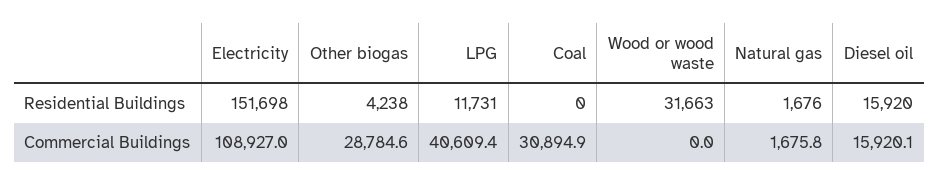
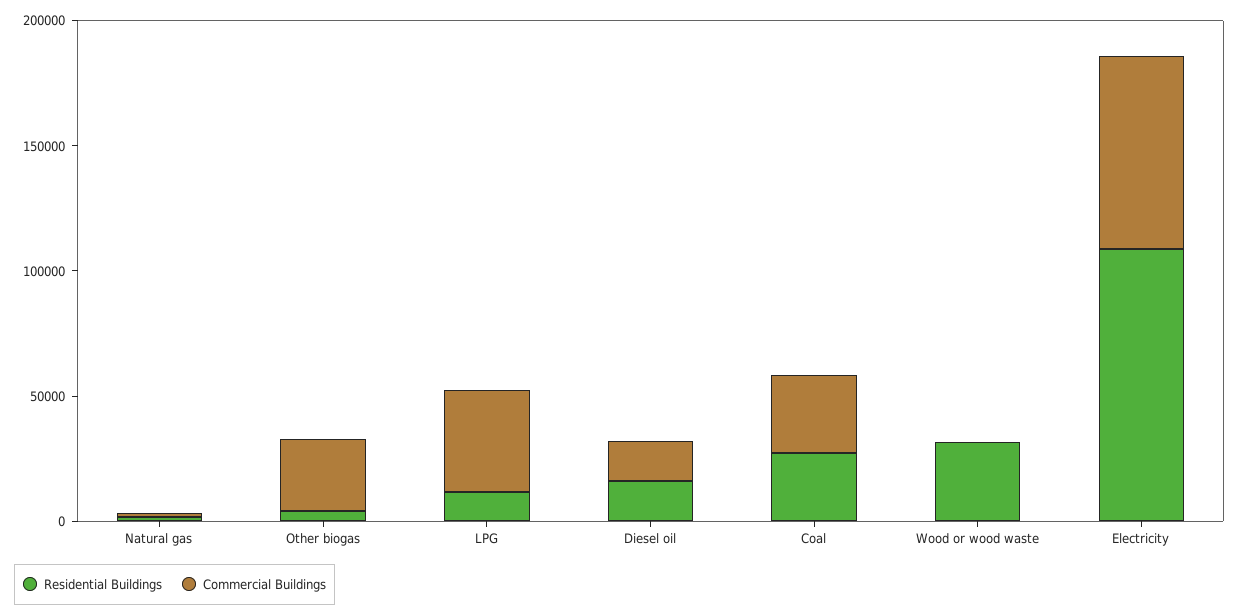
Residential Buildings, Electricity: 151698 -> 110000
Residential Buildings, Coal: 0 -> 30000
Commercial Buildings, Electricity: 108927 -> 80000

